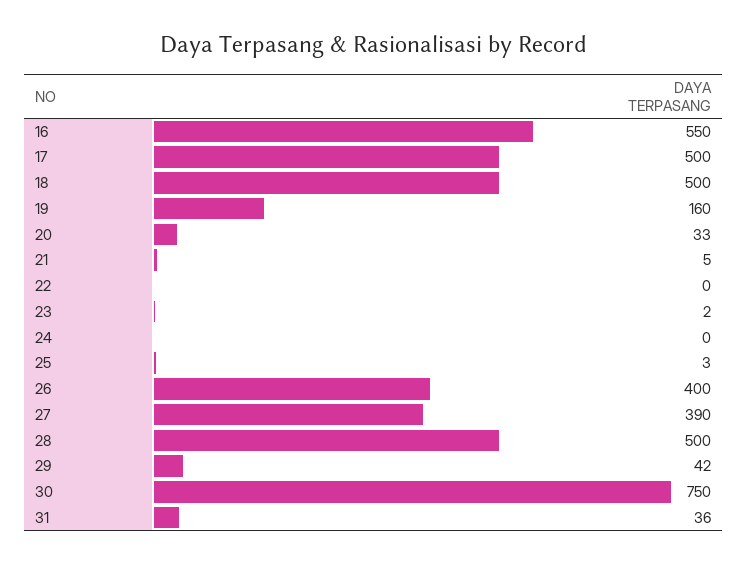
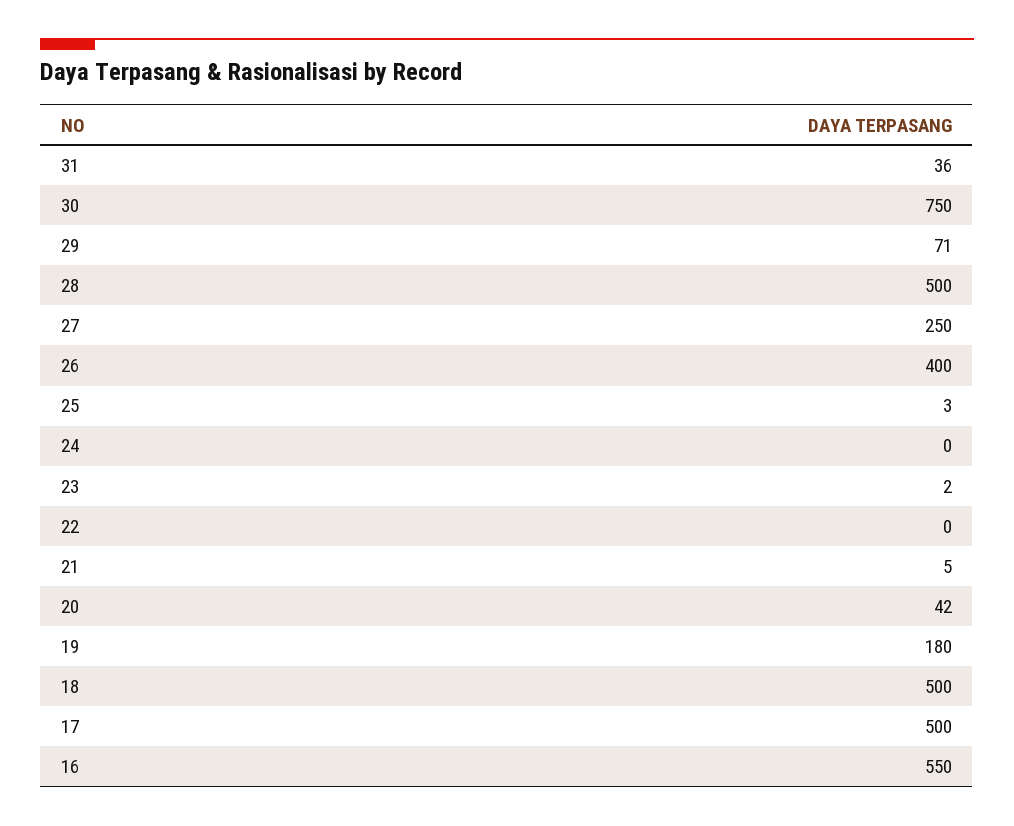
19: 160 -> 180
20: 33 -> 42
27: 390 -> 250
29: 42 -> 71

